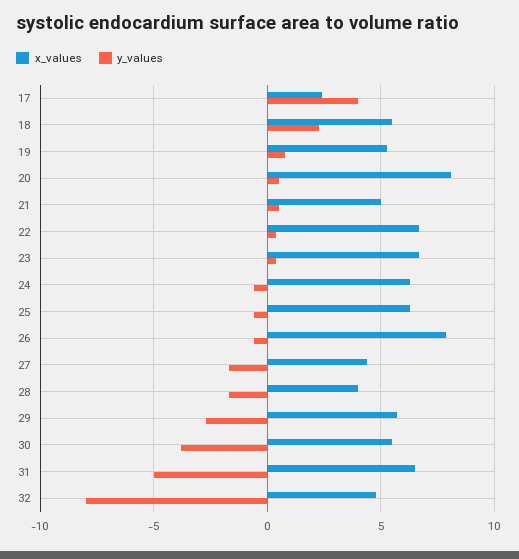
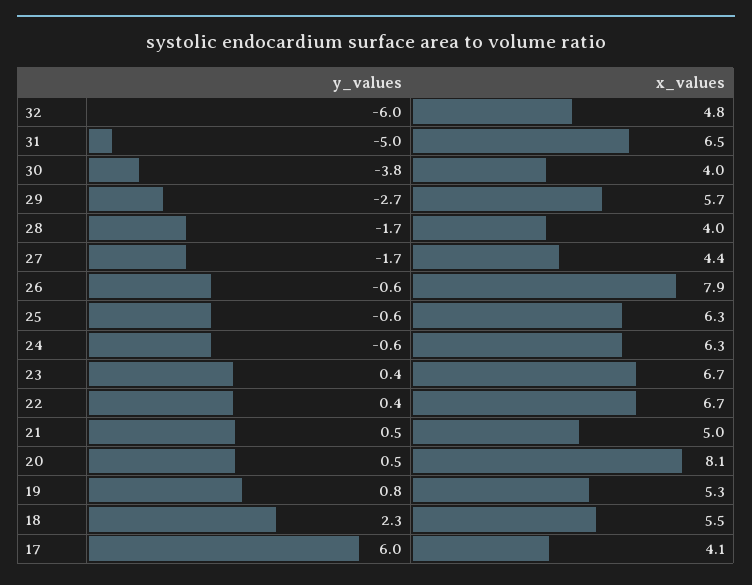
x_values, 17: 2.5 -> 4.1
y_values, 17: 4 -> 6
x_values, 30: 5.5 -> 4
y_values, 32: -8 -> -6

